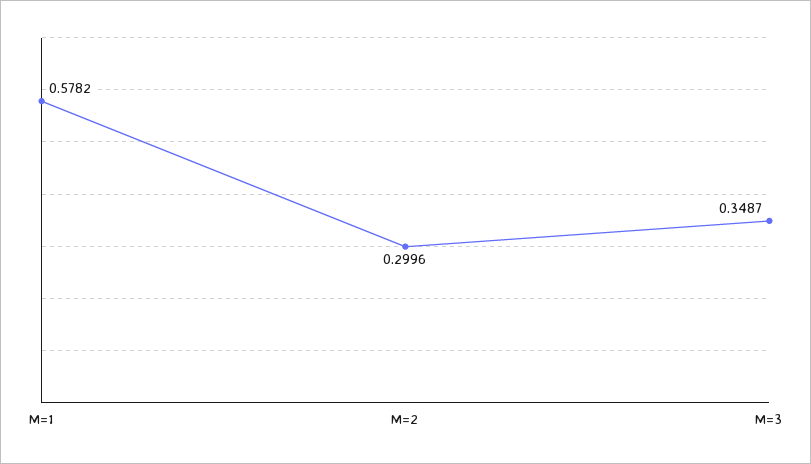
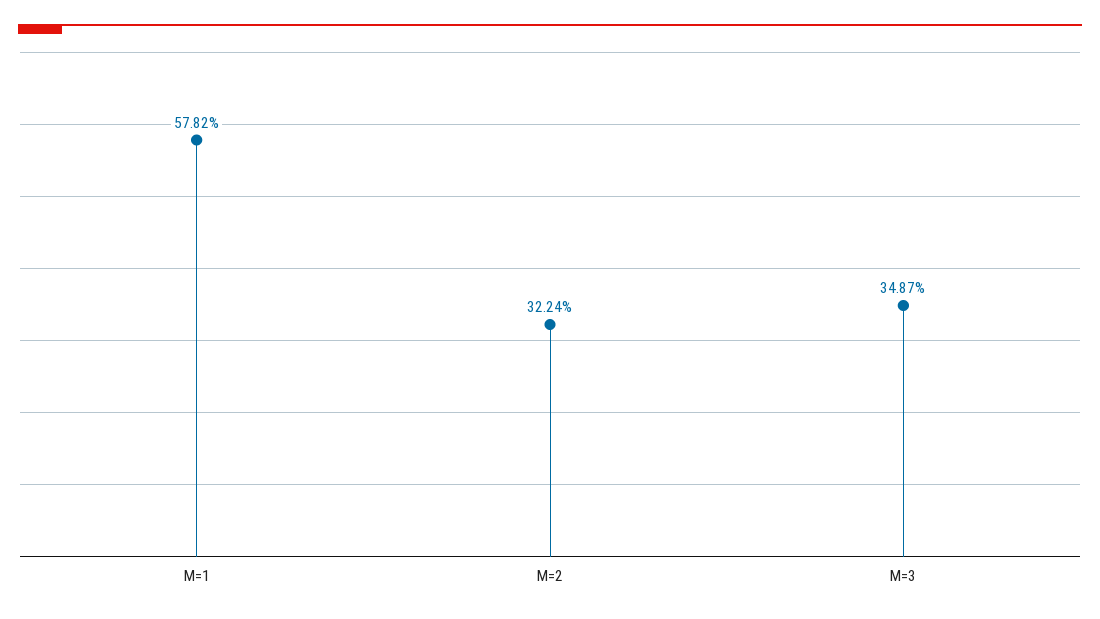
M=2: 0.2996 -> 0.3224

